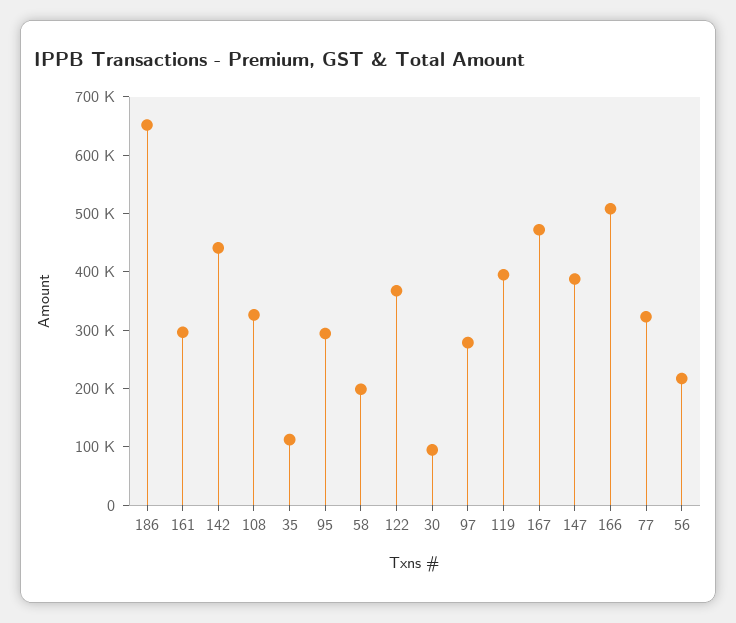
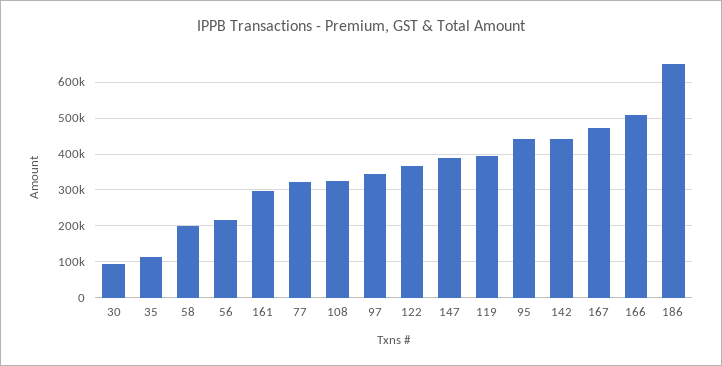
95: 300000 -> 440000
97: 280000 -> 340000

